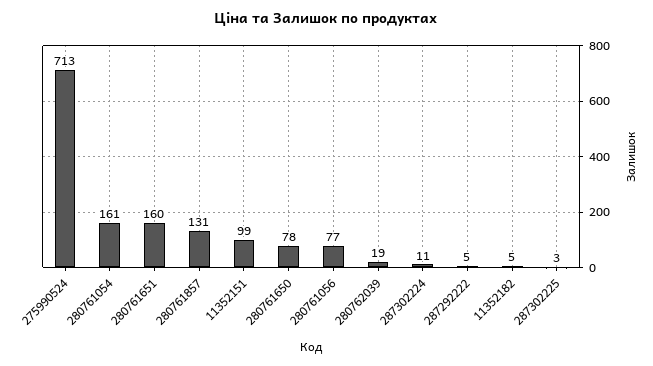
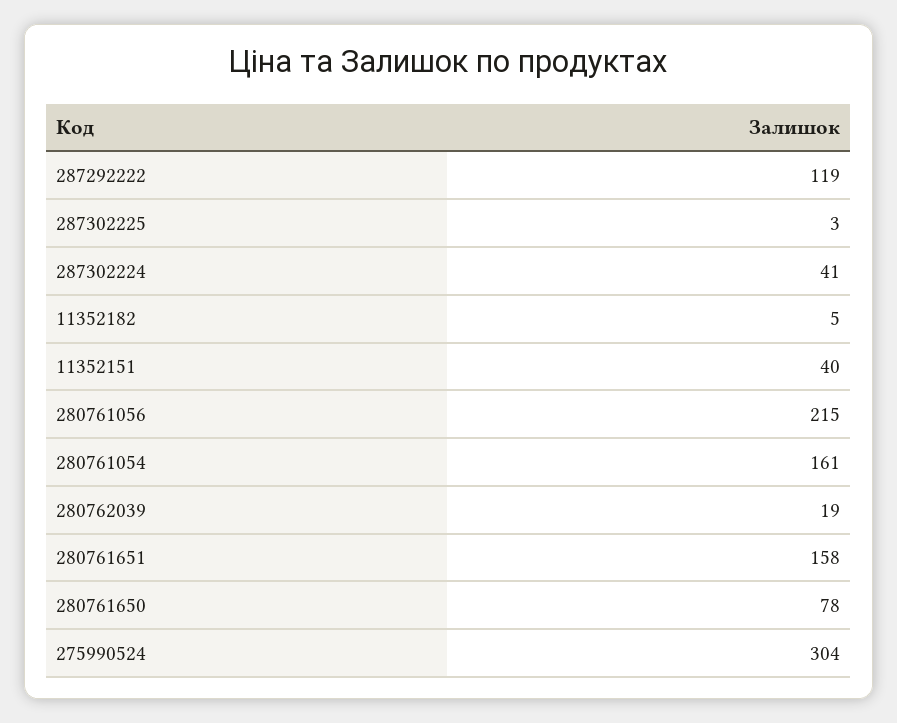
275990524: 713 -> 304
280761651: 160 -> 158
280761857: 131 -> none
11352151: 99 -> 40
280761056: 77 -> 215
287302224: 11 -> 41
287292222: 5 -> 119

